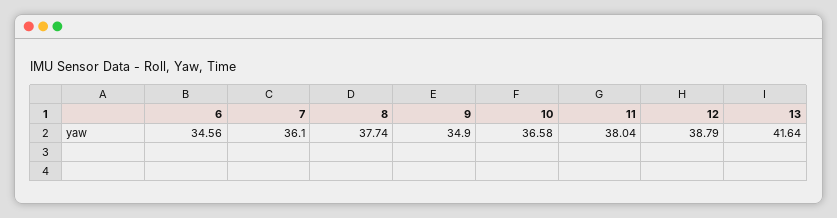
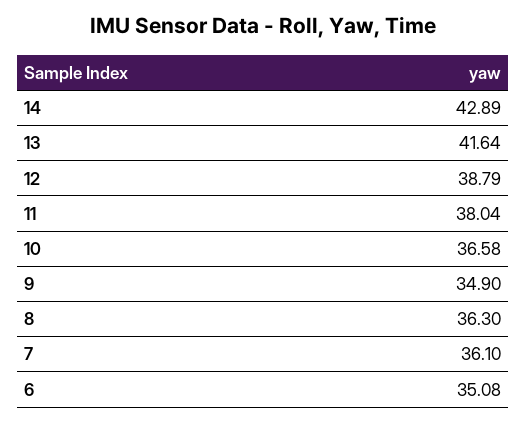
6: 34.56 -> 35.08
8: 37.74 -> 36.3
14: none -> 42.89

